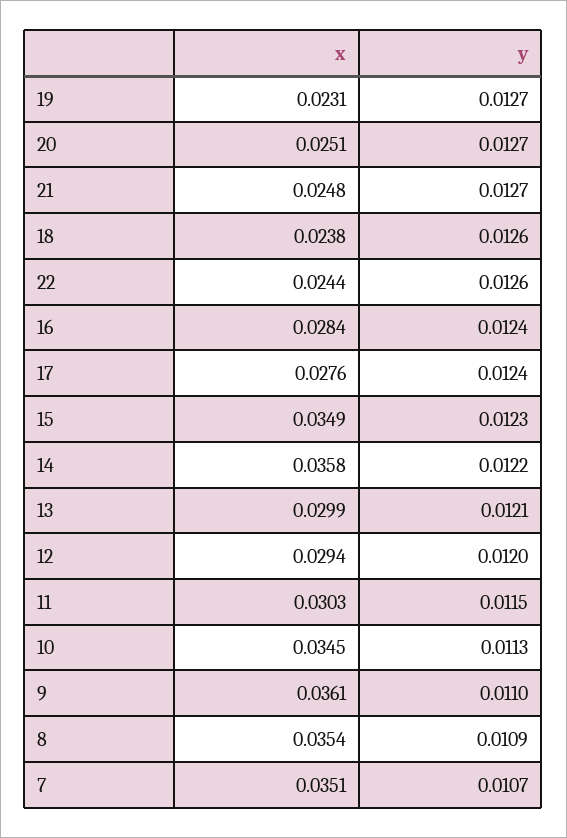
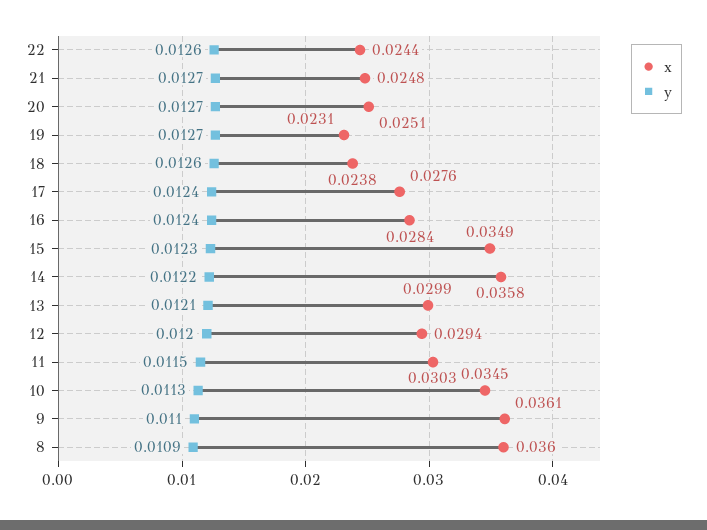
x, 8: 0.0354 -> 0.036
x, 7: 0.0351 -> none
y, 7: 0.0107 -> none

